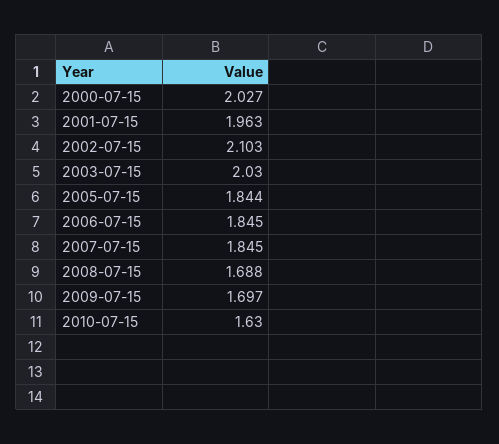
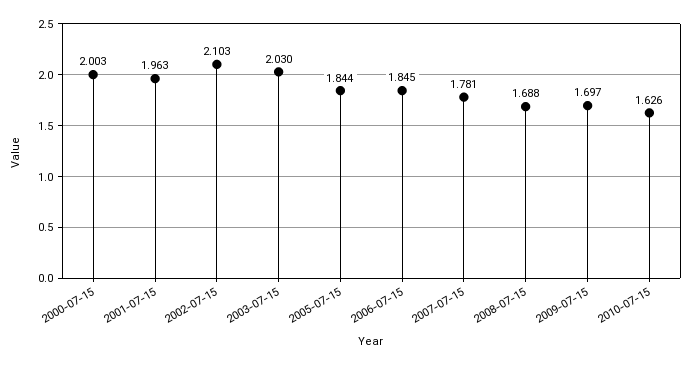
2000-07-15: 2.027 -> 2.003
2007-07-15: 1.845 -> 1.781
2010-07-15: 1.63 -> 1.626

